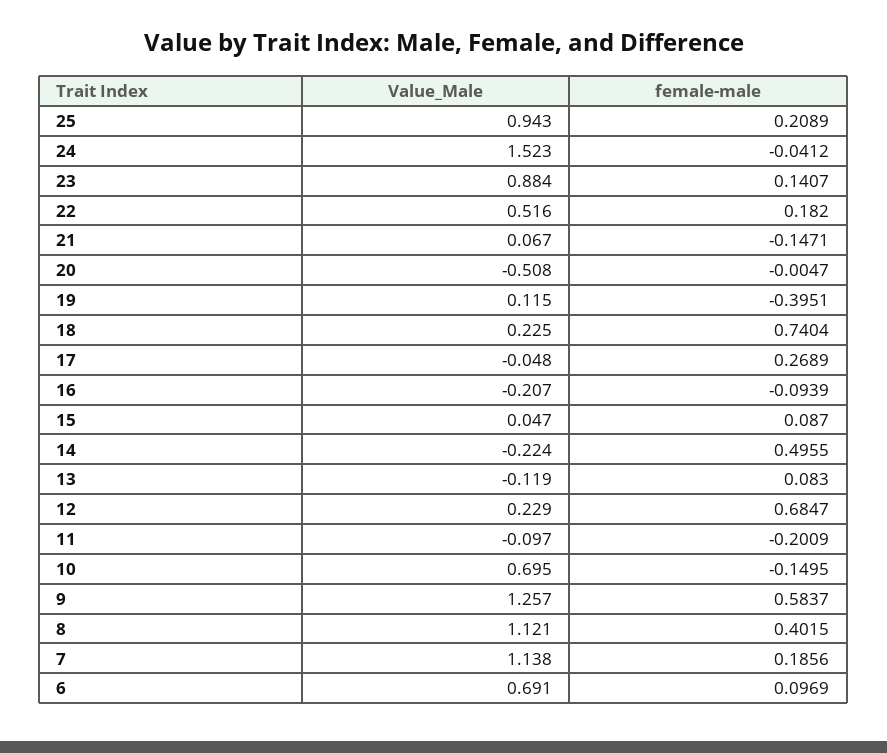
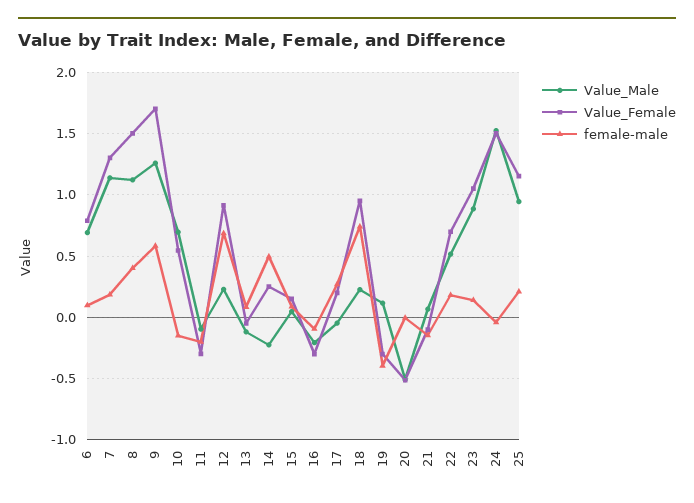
Value_Female, 6: none -> 0.8
Value_Female, 7: none -> 1.3
Value_Female, 8: none -> 1.5
Value_Female, 9: none -> 1.7
Value_Female, 10: none -> 0.55
Value_Female, 11: none -> -0.3
Value_Female, 12: none -> 0.9
Value_Female, 13: none -> -0.05
Value_Female, 14: none -> 0.25
Value_Female, 15: none -> 0.15
Value_Female, 16: none -> -0.3
Value_Female, 17: none -> 0.2
Value_Female, 18: none -> 0.95
Value_Female, 19: none -> -0.3
Value_Female, 20: none -> -0.5
Value_Female, 21: none -> -0.1
Value_Female, 22: none -> 0.7
Value_Female, 23: none -> 1.05
Value_Female, 24: none -> 1.5
Value_Female, 25: none -> 1.15

